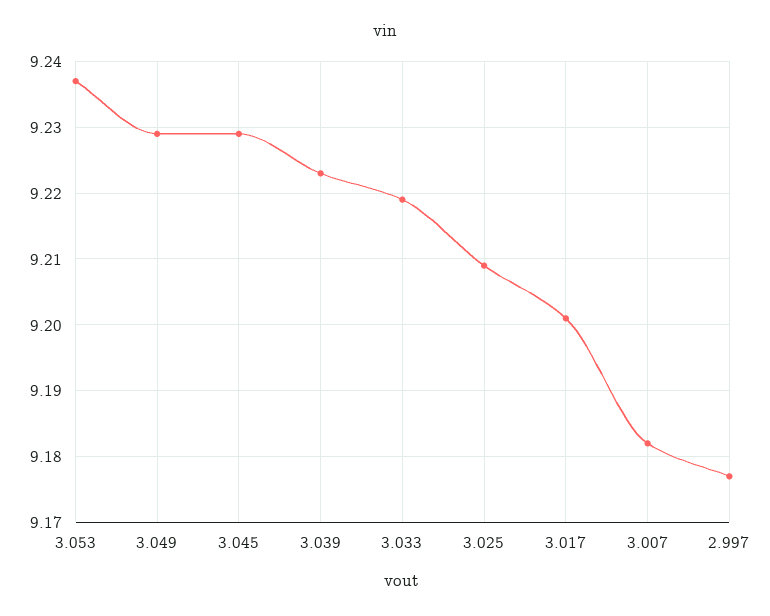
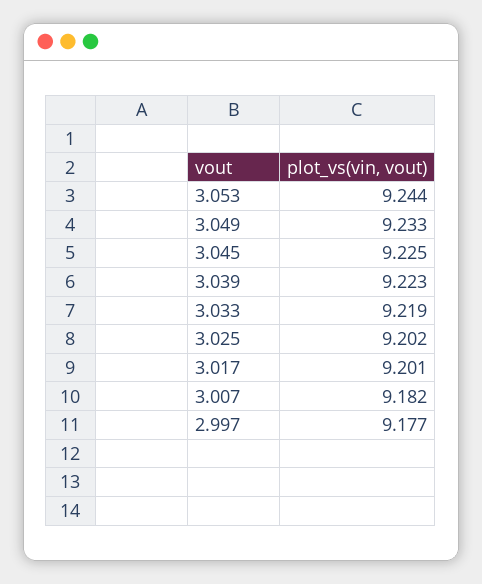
3.053: 9.237 -> 9.244
3.049: 9.229 -> 9.233
3.045: 9.229 -> 9.225
3.025: 9.209 -> 9.202

